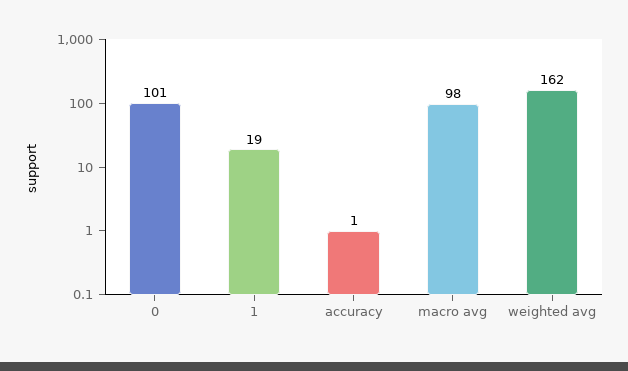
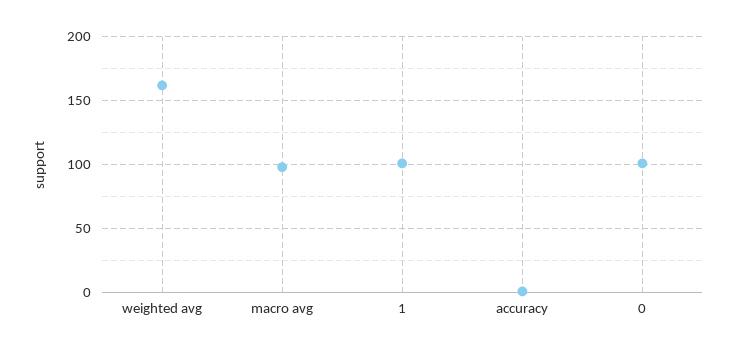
1: 19 -> 100

